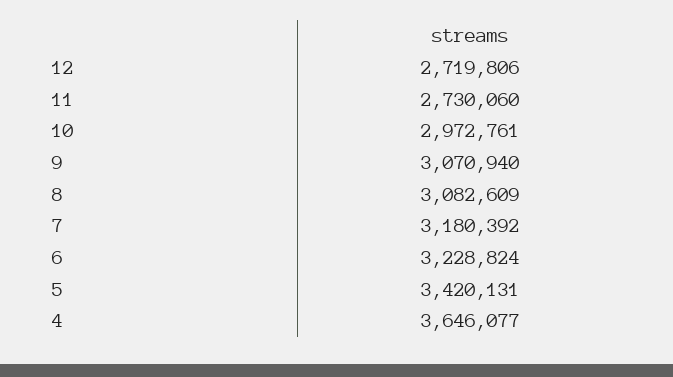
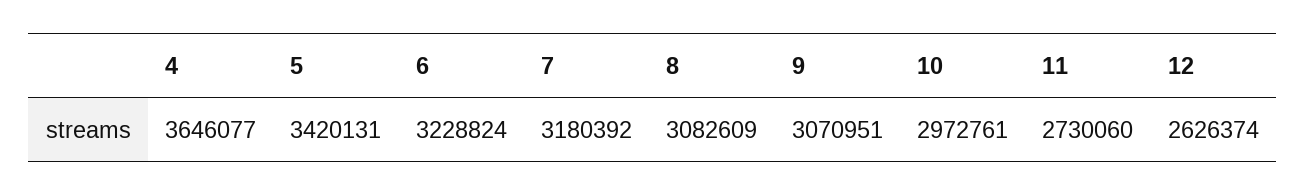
12: 2719806 -> 2626374
9: 3070940 -> 3070951

